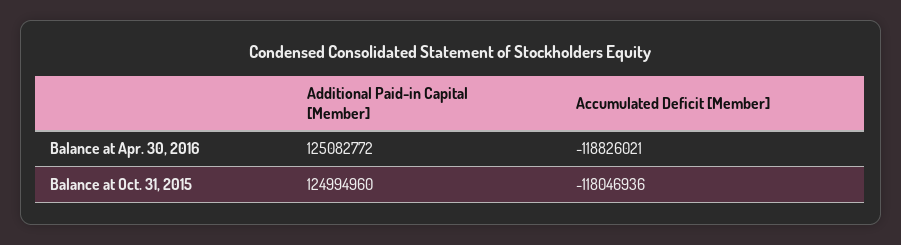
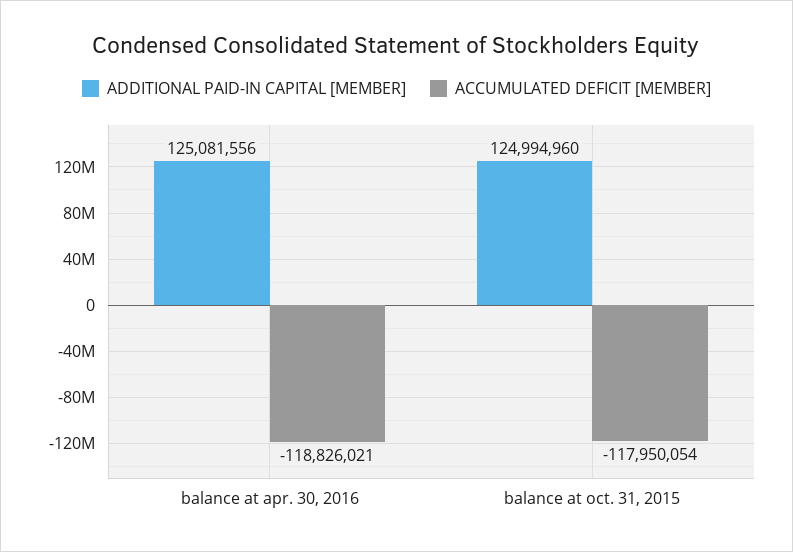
Additional Paid-in Capital [Member], Balance at Apr. 30, 2016: 125082772 -> 125081556
Accumulated Deficit [Member], Balance at Oct. 31, 2015: -118046936 -> -117950054

